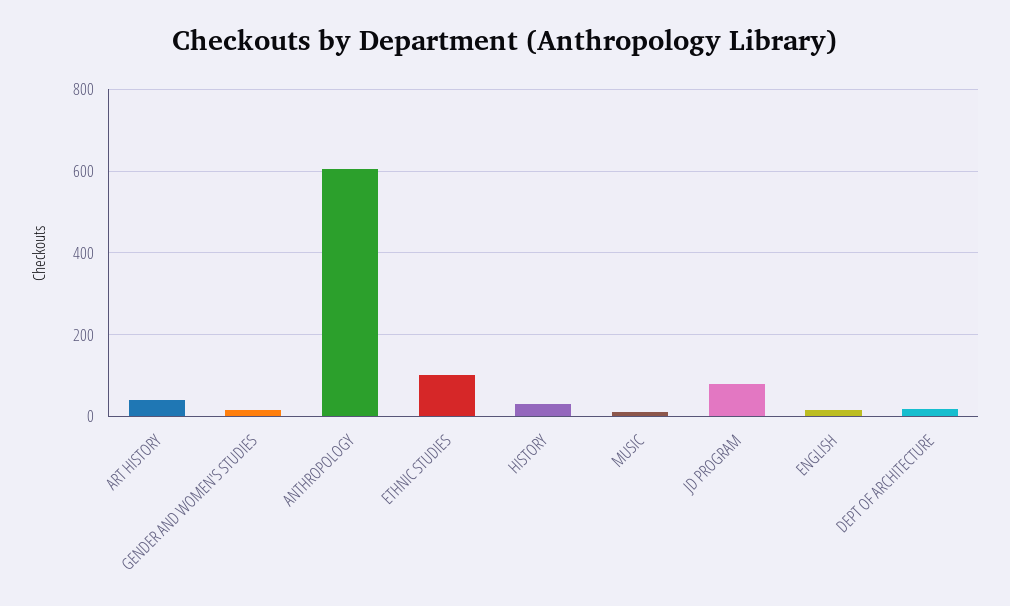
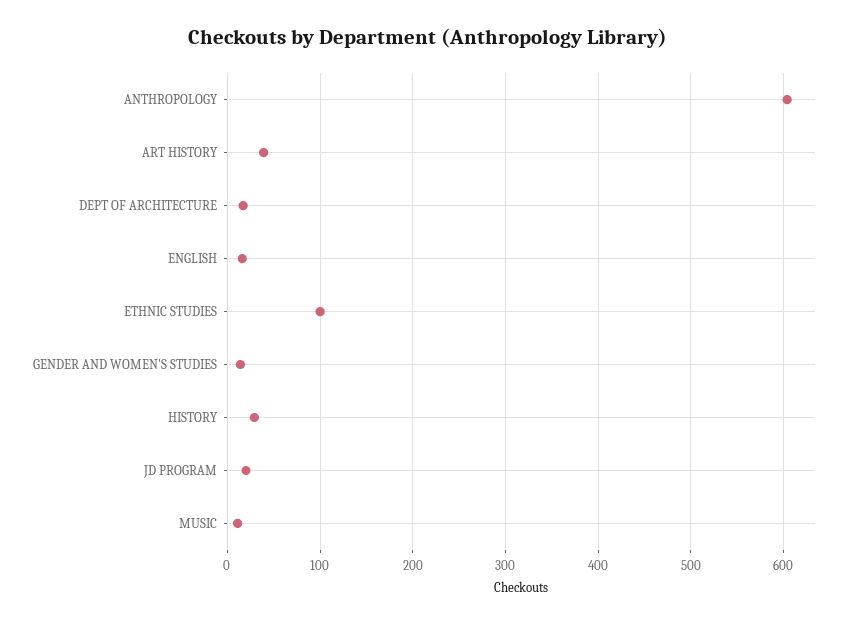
JD PROGRAM: 80 -> 20

